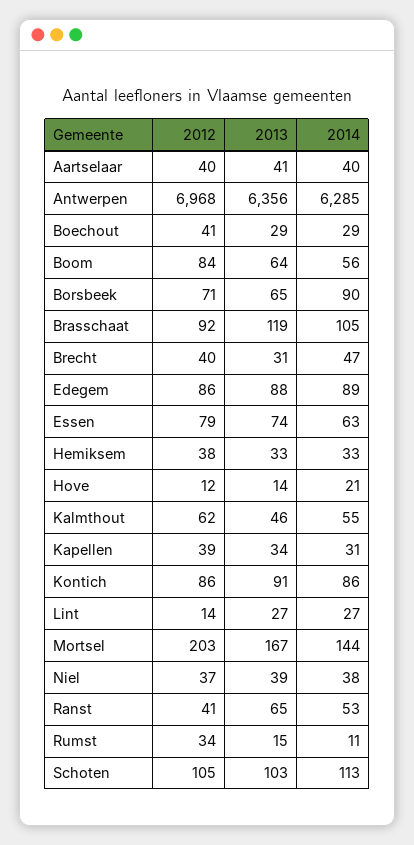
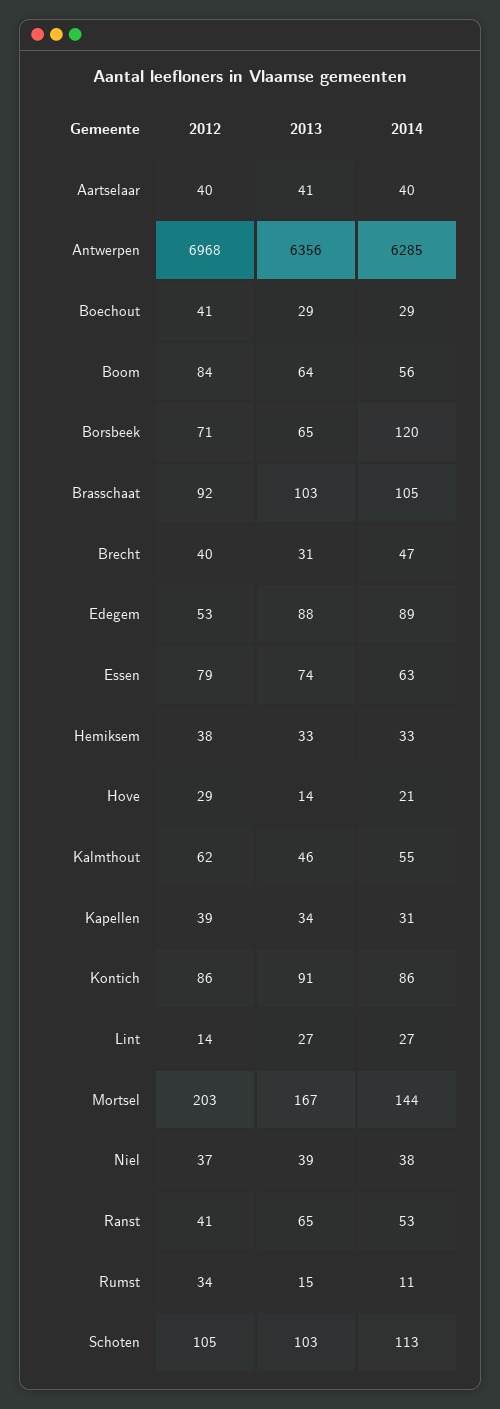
2014, Borsbeek: 90 -> 120
2013, Brasschaat: 119 -> 103
2012, Edegem: 86 -> 53
2012, Hove: 12 -> 29

